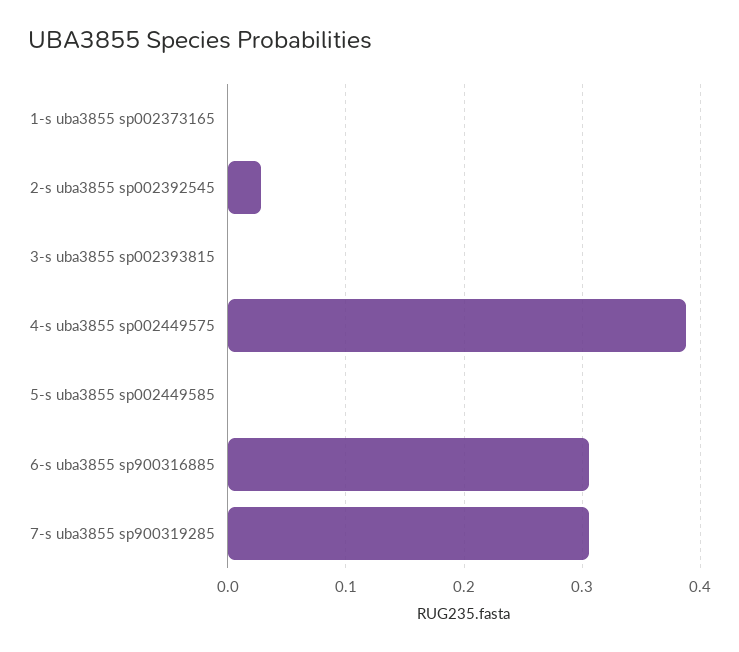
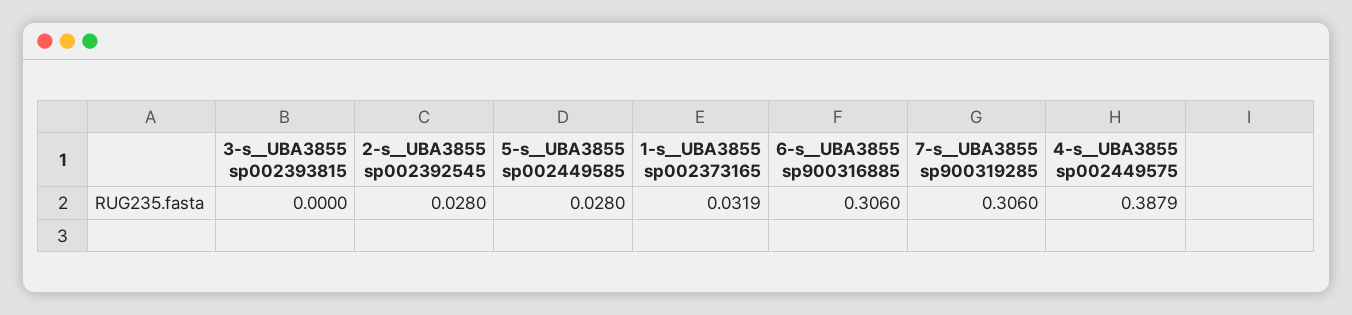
1-s  uba3855 sp002373165: 0 -> 0.0319
5-s  uba3855 sp002449585: 0 -> 0.028

